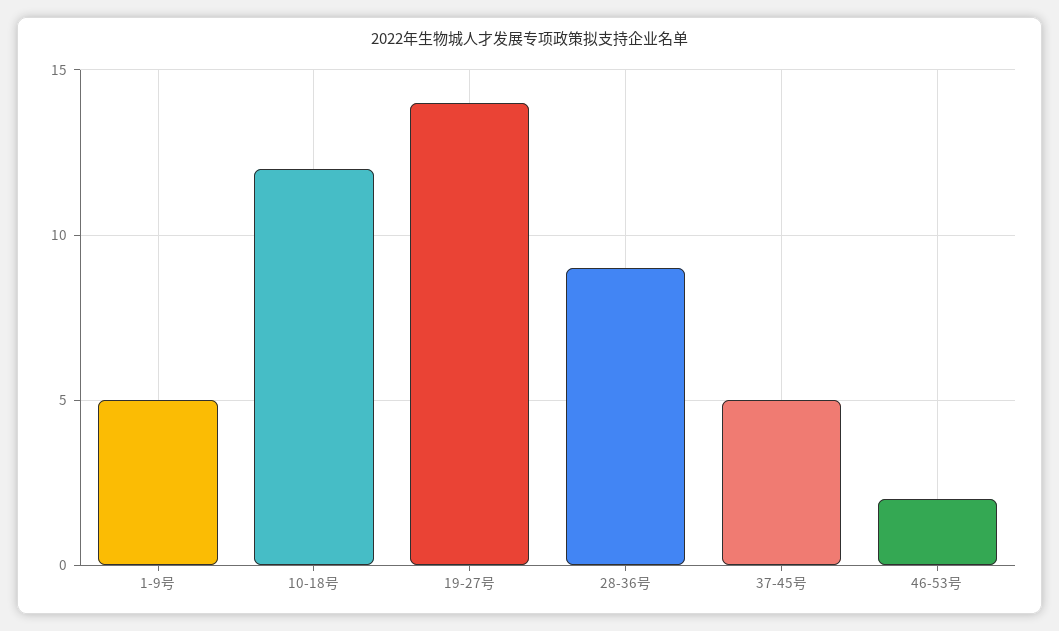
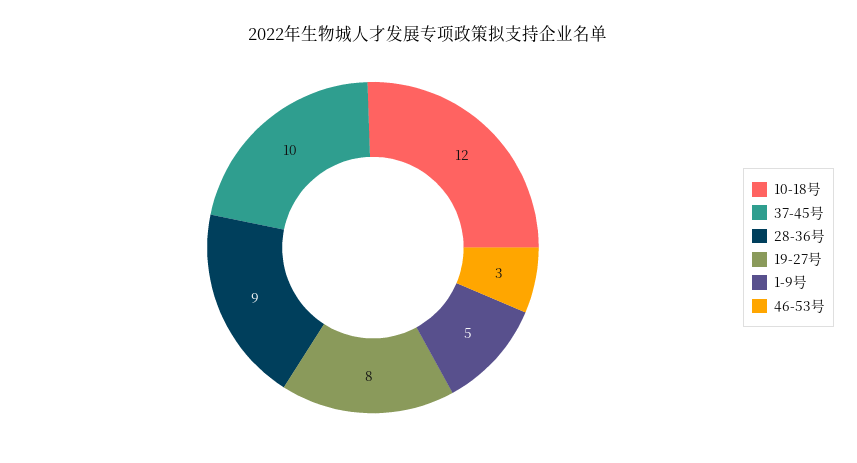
19-27号: 14 -> 8
37-45号: 5 -> 10
46-53号: 2 -> 3

